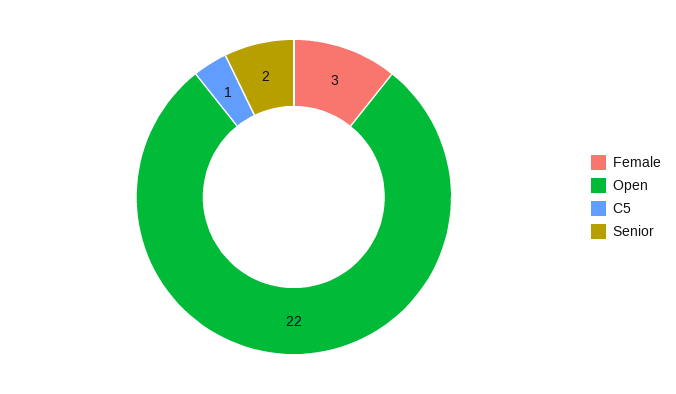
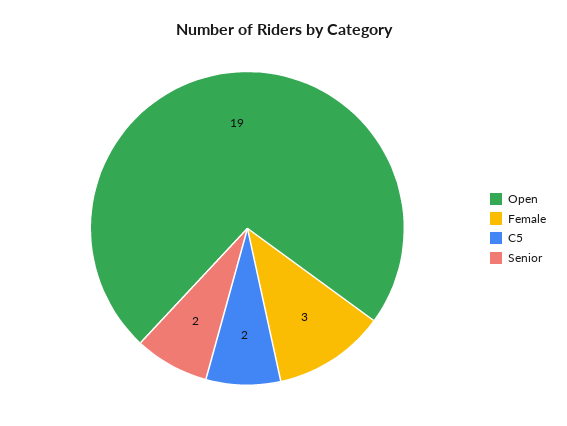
Open: 22 -> 19
C5: 1 -> 2

